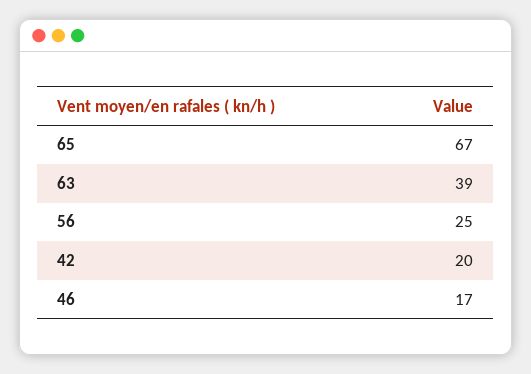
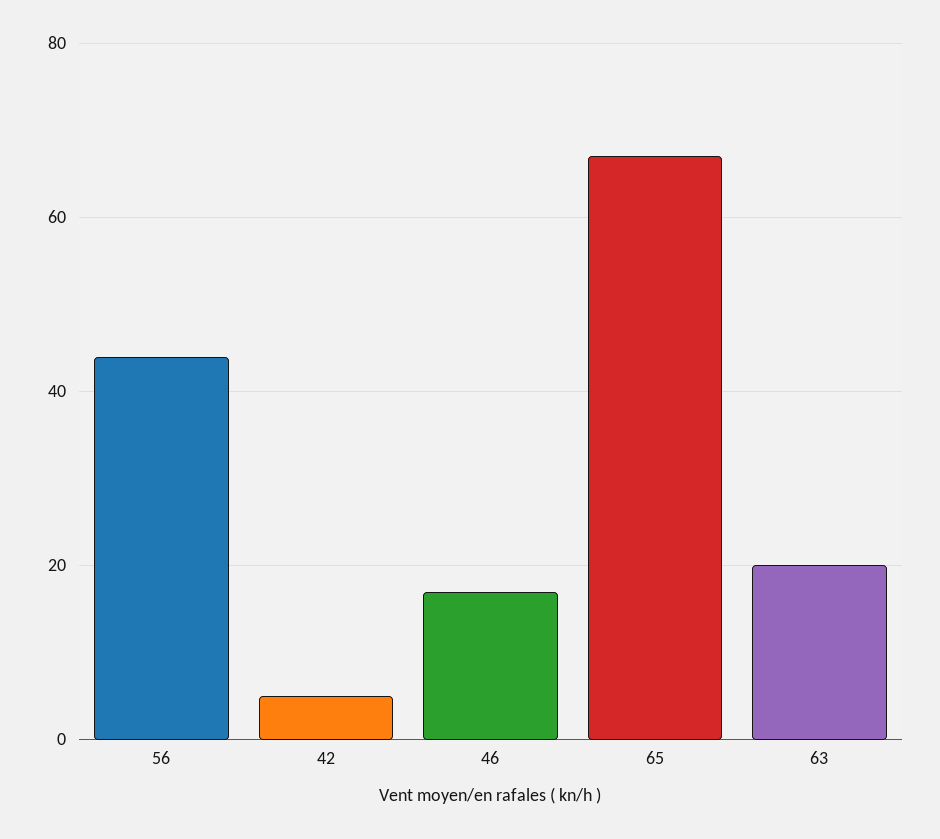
63: 39 -> 20
56: 25 -> 45
42: 20 -> 5

